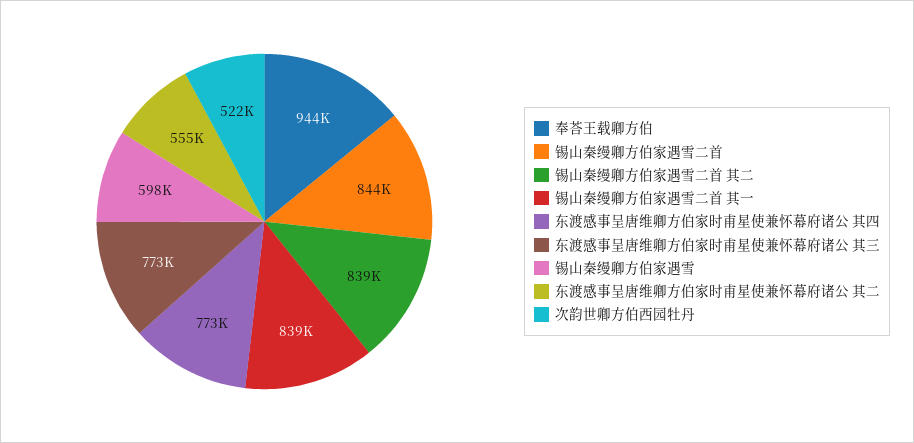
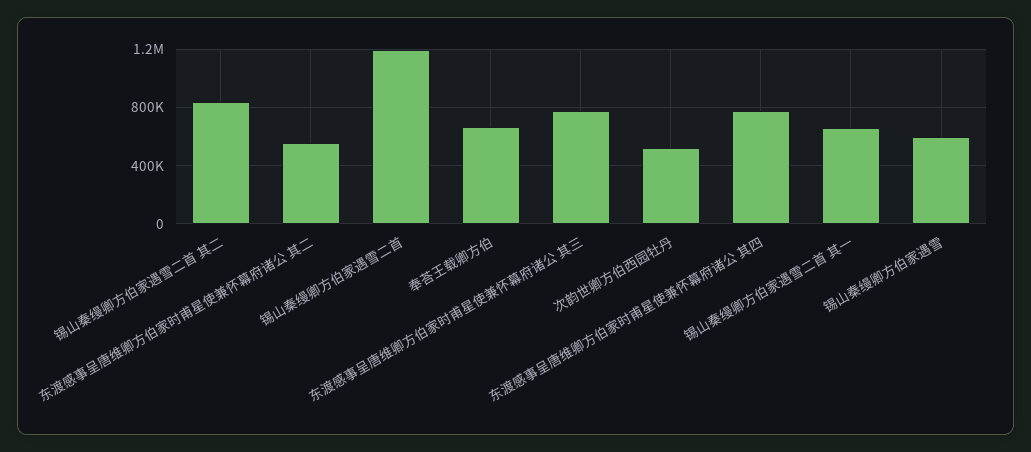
奉荅王载卿方伯: 944000 -> 650000
锡山秦缦卿方伯家遇雪二首: 844000 -> 1200000
锡山秦缦卿方伯家遇雪二首 其一: 839000 -> 650000

